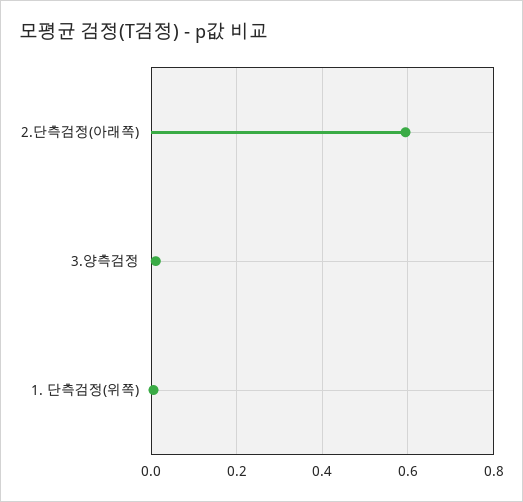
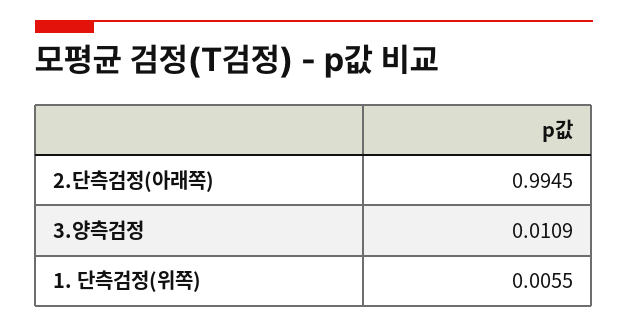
2.단측검정(아래쪽): 0.6 -> 0.9945

